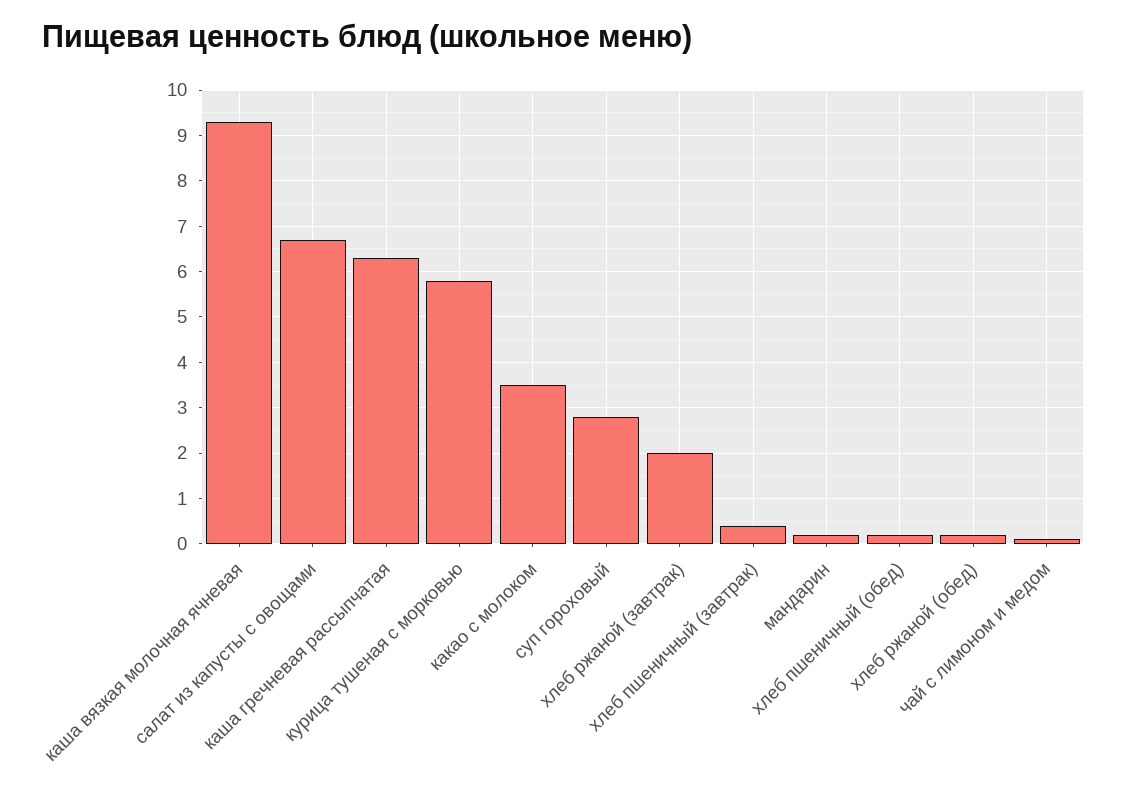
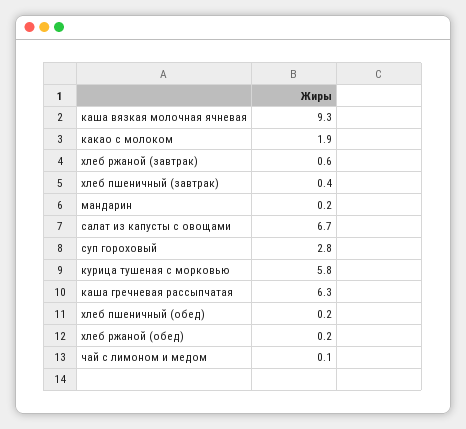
какао с молоком: 3.5 -> 1.9
хлеб ржаной (завтрак): 2 -> 0.6

